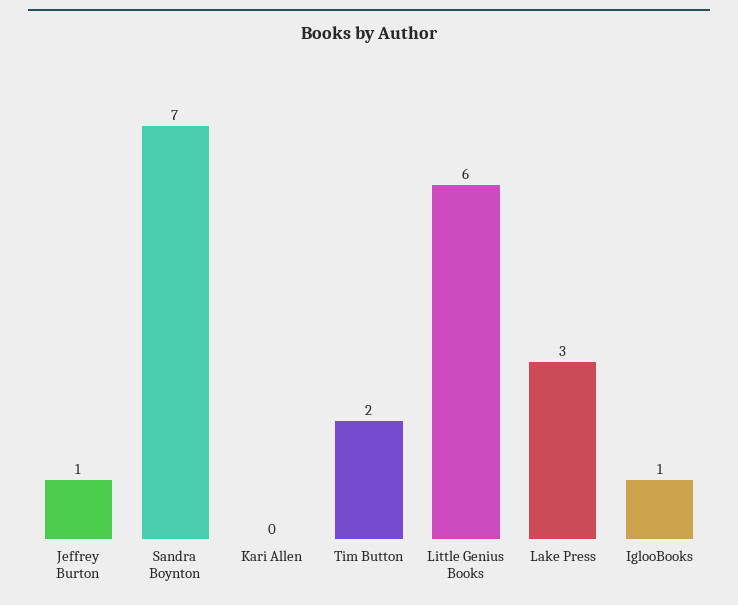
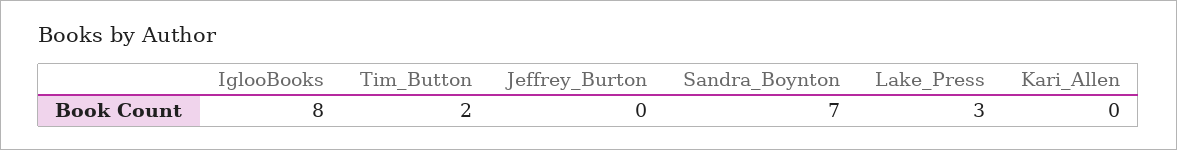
Jeffrey Burton: 1 -> 0
Little Genius Books: 6 -> none
IglooBooks: 1 -> 8

